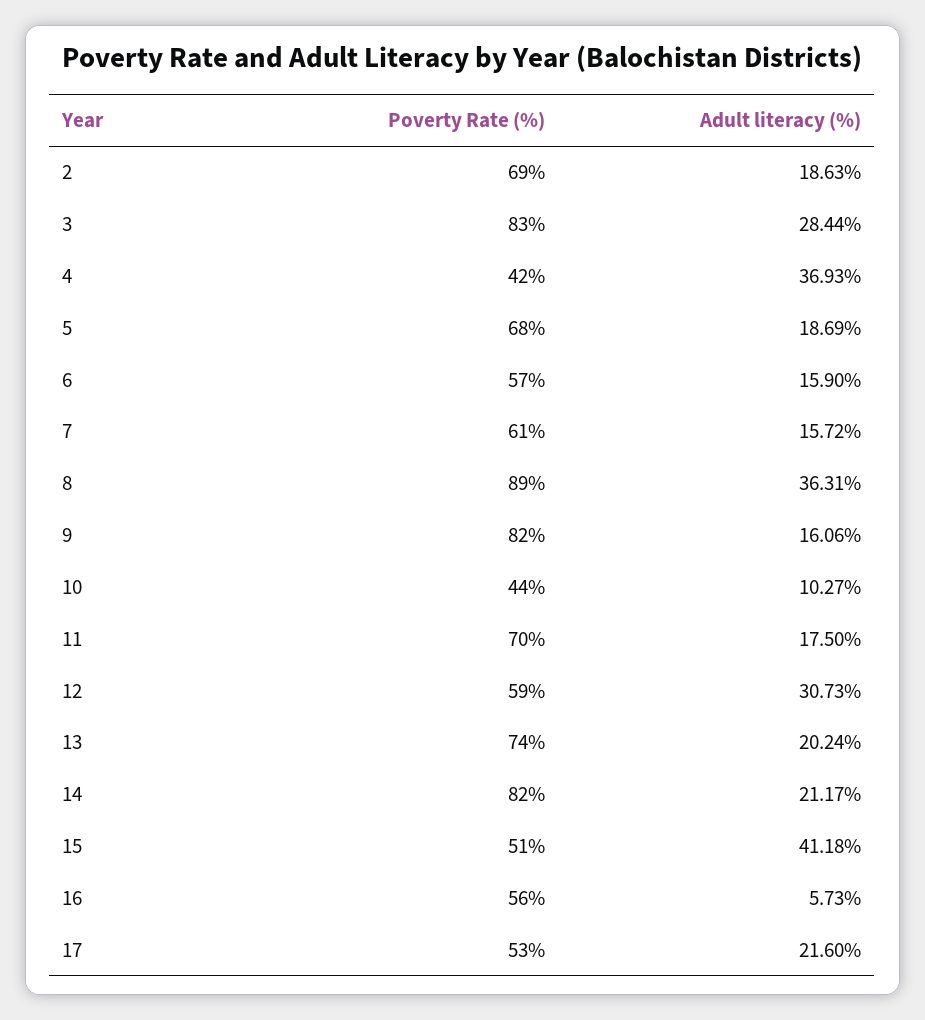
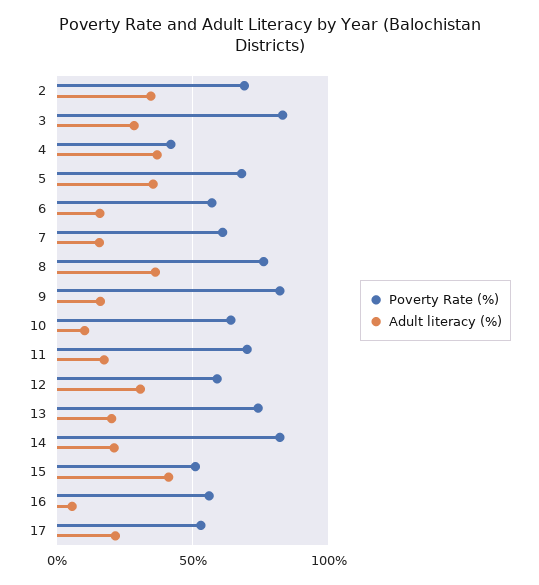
Adult literacy (%), 2: 18.63 -> 35
Adult literacy (%), 5: 18.69 -> 35
Poverty Rate (%), 8: 89 -> 75
Poverty Rate (%), 10: 44 -> 65

